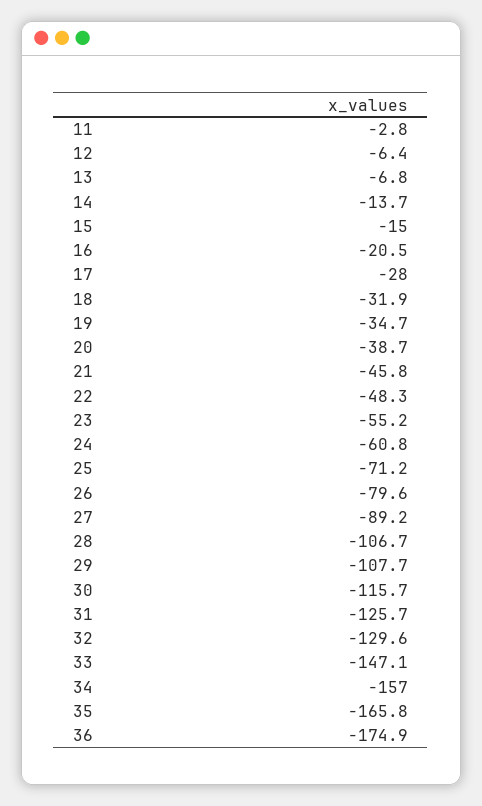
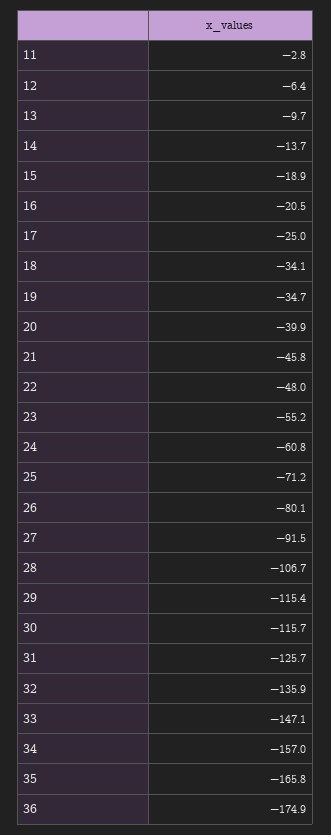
13: -6.8 -> -9.7
15: -15 -> -18.9
17: -28 -> -25
18: -31.9 -> -34.1
20: -38.7 -> -39.9
22: -48.3 -> -48
26: -79.6 -> -80.1
27: -89.2 -> -91.5
29: -107.7 -> -115.4
32: -129.6 -> -135.9

